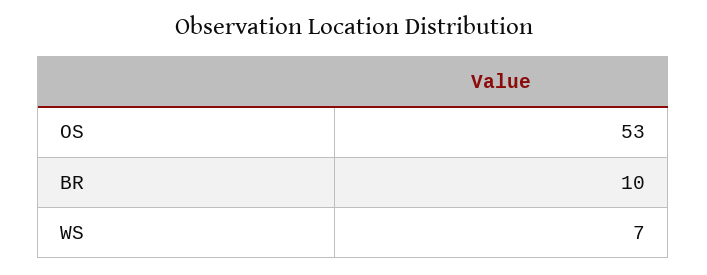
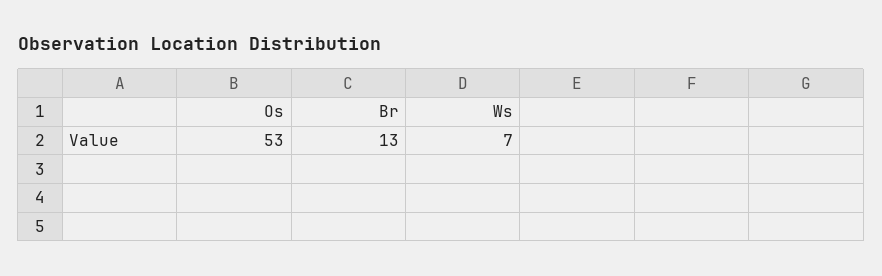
BR: 10 -> 13

